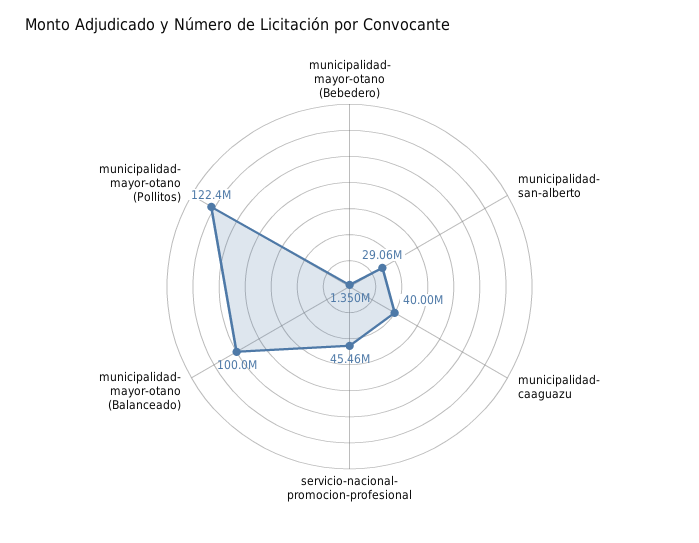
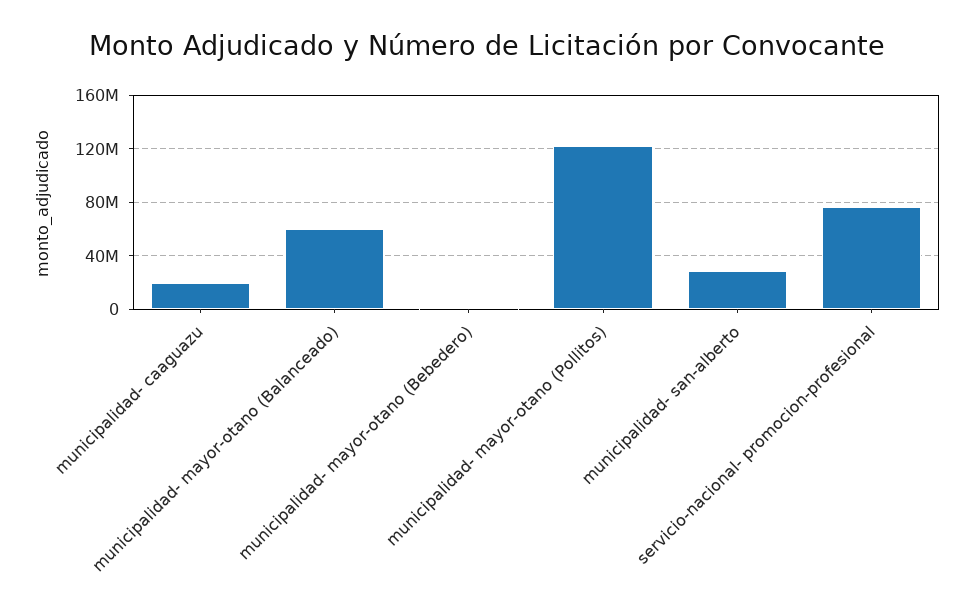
municipalidad- caaguazu: 40000000 -> 20000000
servicio-nacional- promocion-profesional: 45460000 -> 75000000
municipalidad- mayor-otano (Balanceado): 100000000 -> 60000000

